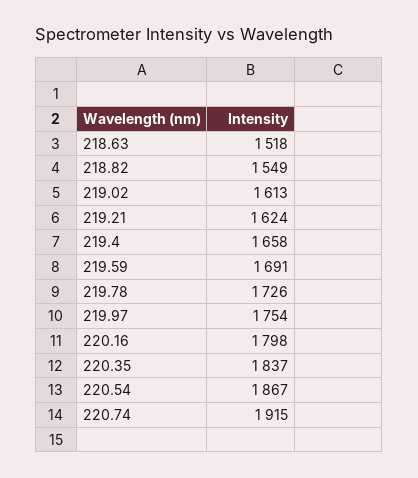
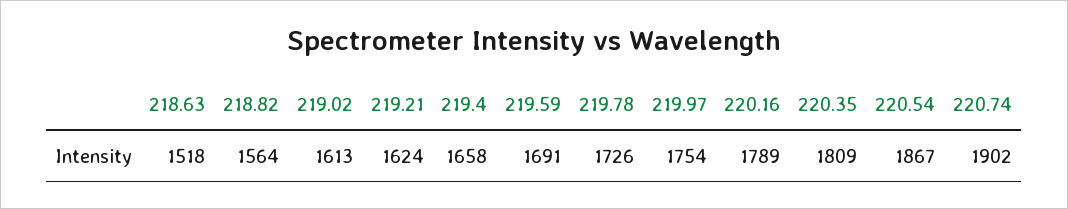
218.82: 1549 -> 1564
220.16: 1798 -> 1789
220.35: 1837 -> 1809
220.74: 1915 -> 1902

